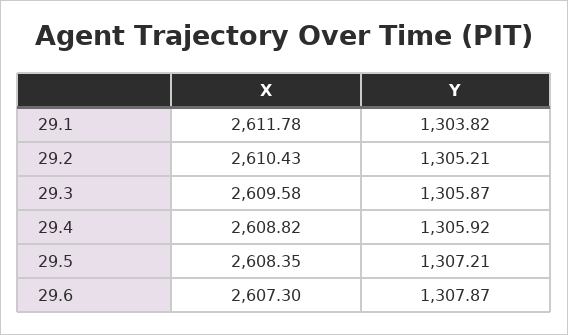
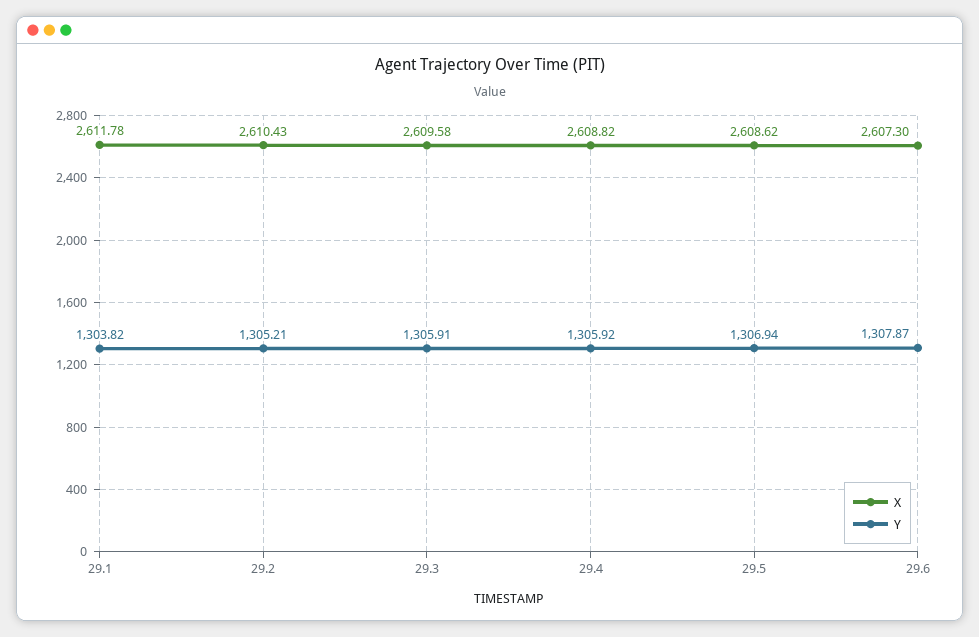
Y, 29.3: 1305.87 -> 1305.91
X, 29.5: 2608.35 -> 2608.62
Y, 29.5: 1307.21 -> 1306.94

